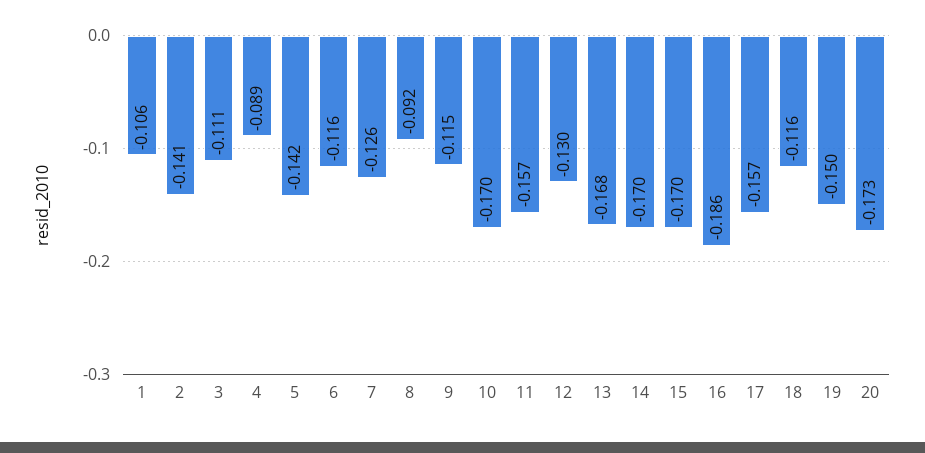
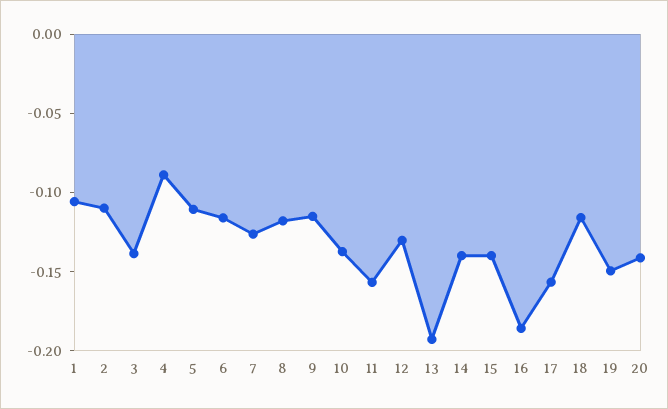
2: -0.141 -> -0.11
3: -0.111 -> -0.14
5: -0.142 -> -0.11
8: -0.092 -> -0.12
10: -0.17 -> -0.14
13: -0.168 -> -0.19
14: -0.17 -> -0.14
15: -0.17 -> -0.14
20: -0.173 -> -0.14

